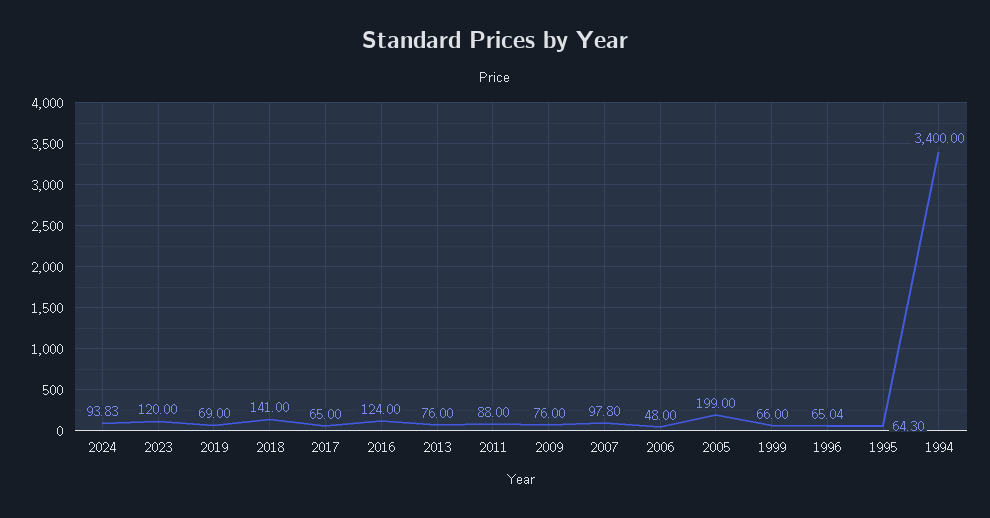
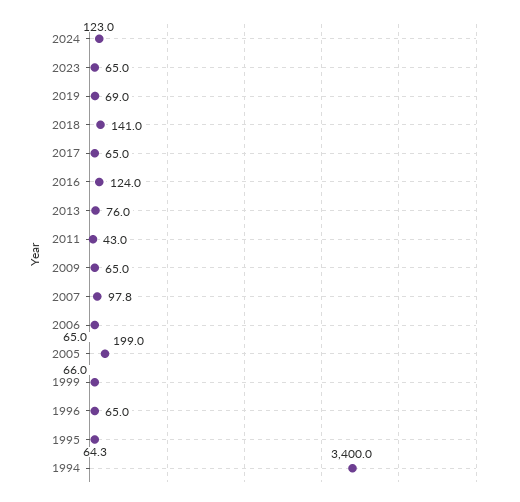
2024: 93.83 -> 123
2023: 120 -> 65
2011: 88 -> 43
2009: 76 -> 65
2006: 48 -> 65
1996: 65.04 -> 65

